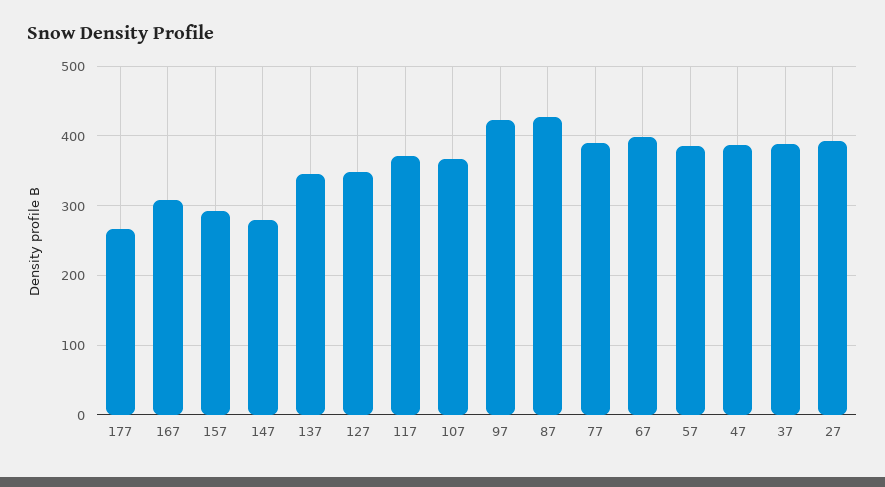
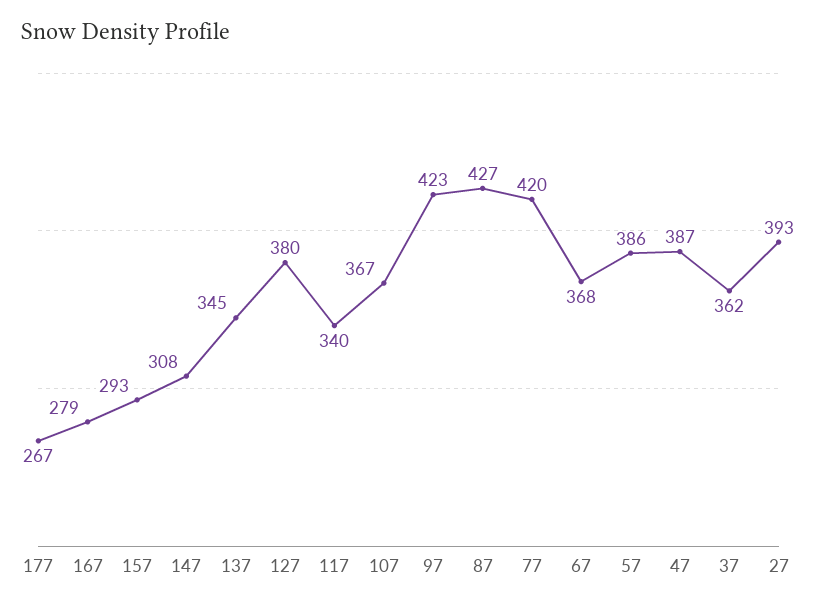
167: 310 -> 279
147: 280 -> 308
127: 350 -> 380
117: 370 -> 340
77: 390 -> 420
67: 400 -> 368
37: 390 -> 362

